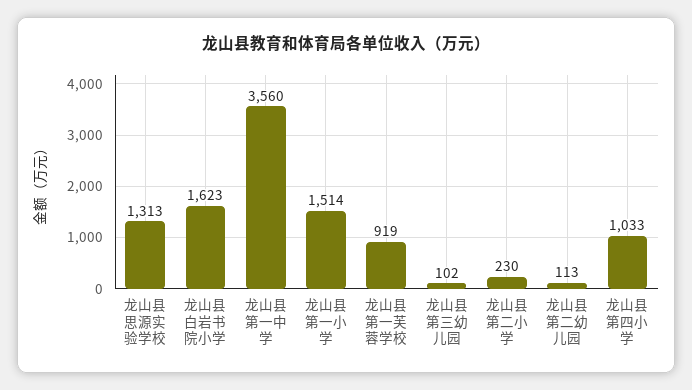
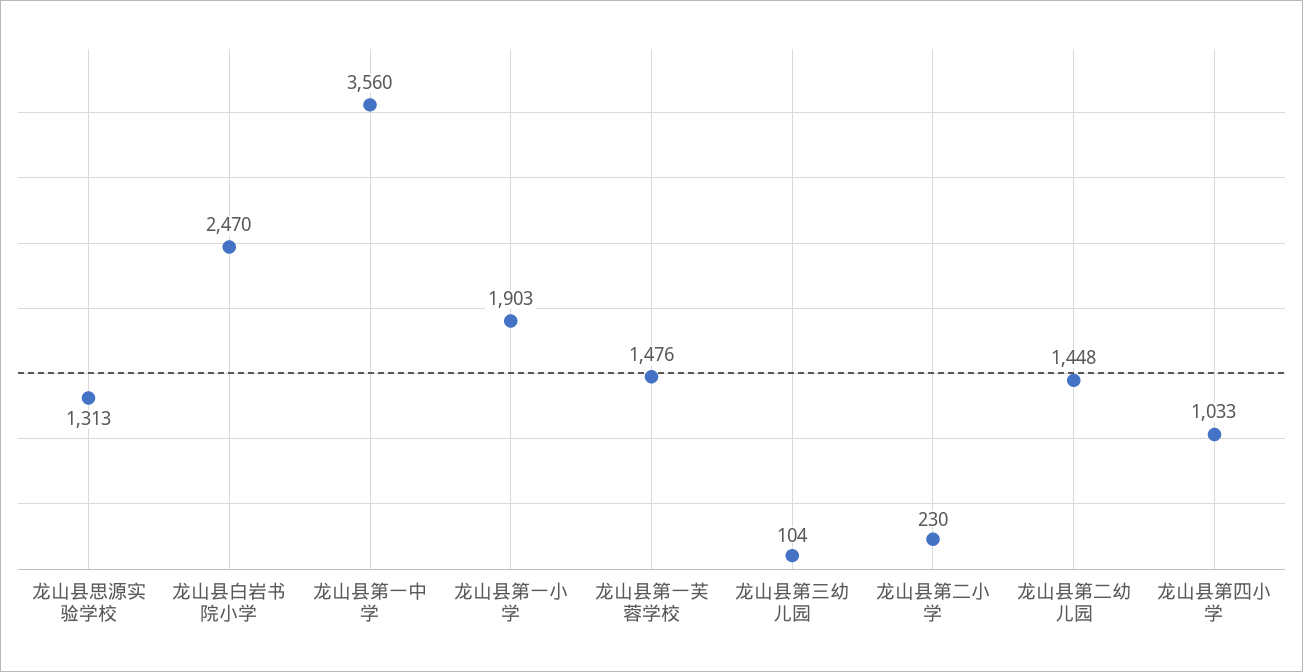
龙山县白岩书院小学: 1623 -> 2470
龙山县第一小学: 1514 -> 1903
龙山县第一芙蓉学校: 919 -> 1476
龙山县第三幼儿园: 102 -> 104
龙山县第二幼儿园: 113 -> 1448

